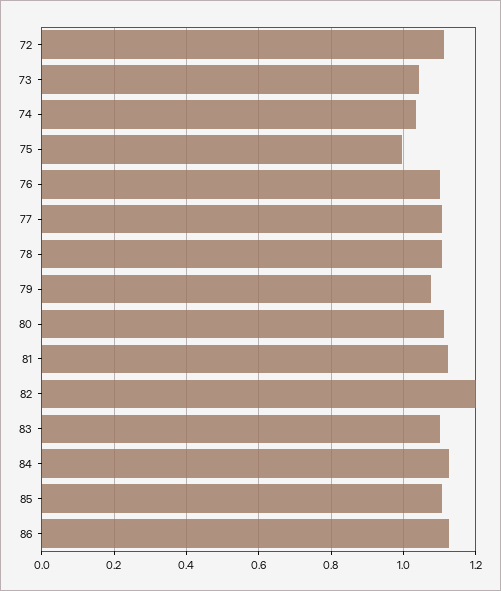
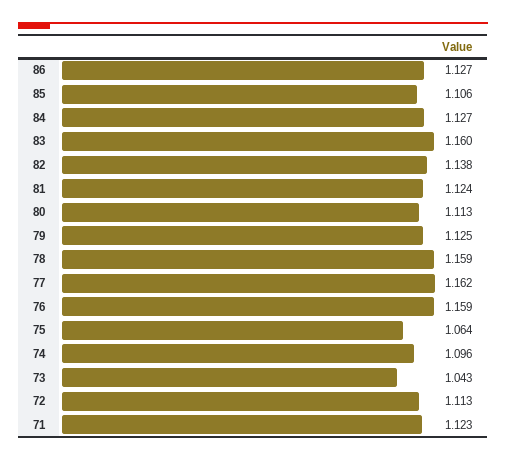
74: 1.04 -> 1.096
75: 1 -> 1.064
76: 1.1 -> 1.159
77: 1.1 -> 1.162
78: 1.1 -> 1.159
79: 1.08 -> 1.125
82: 1.2 -> 1.138
83: 1.1 -> 1.16
71: none -> 1.123

